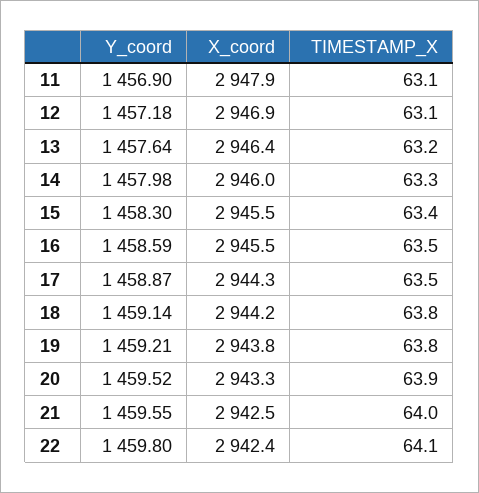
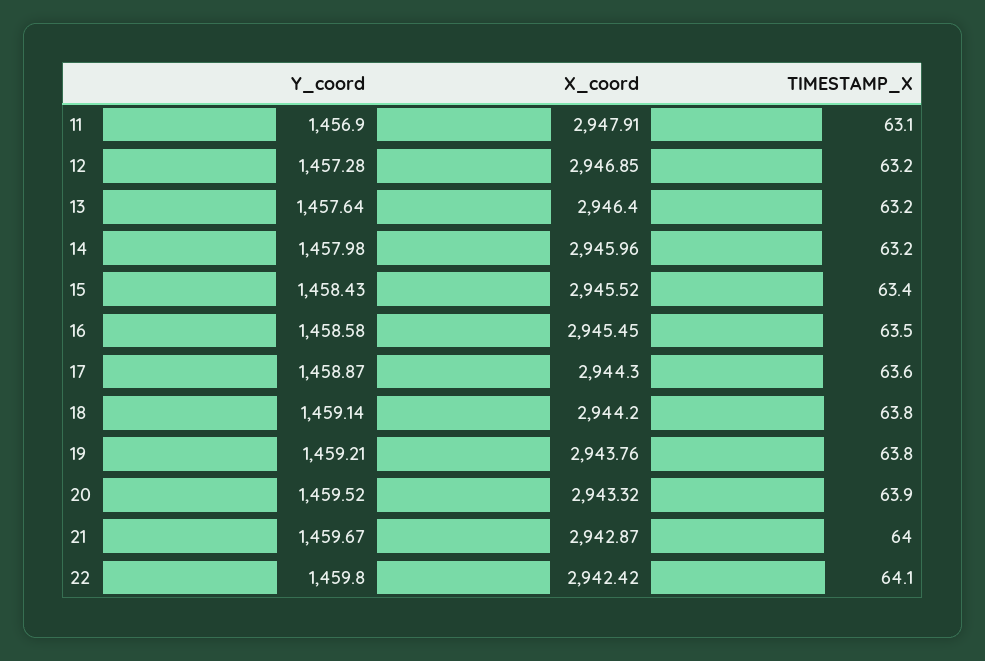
Y_coord, 12: 1457.18 -> 1457.28
TIMESTAMP_X, 12: 63.1 -> 63.2
TIMESTAMP_X, 14: 63.3 -> 63.2
Y_coord, 15: 1458.3 -> 1458.43
Y_coord, 16: 1458.59 -> 1458.58
TIMESTAMP_X, 17: 63.5 -> 63.6
Y_coord, 21: 1459.55 -> 1459.67
X_coord, 21: 2942.5 -> 2942.87

